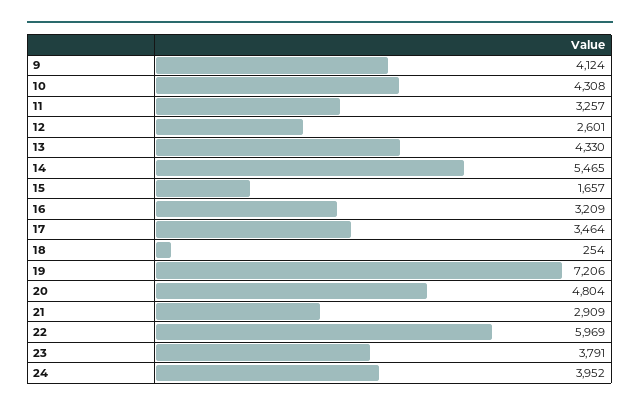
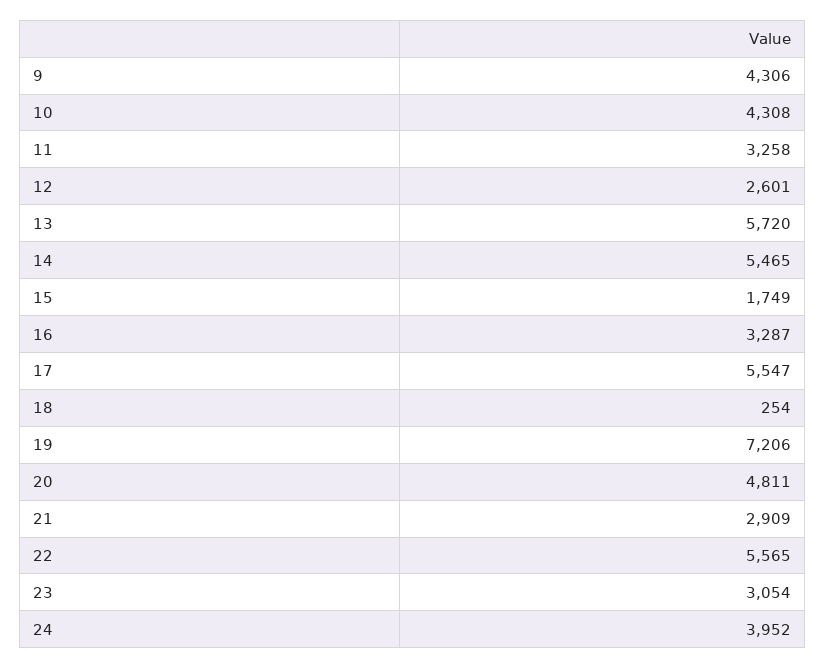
9: 4124 -> 4306
11: 3257 -> 3258
13: 4330 -> 5720
15: 1657 -> 1749
16: 3209 -> 3287
17: 3464 -> 5547
20: 4804 -> 4811
22: 5969 -> 5565
23: 3791 -> 3054

